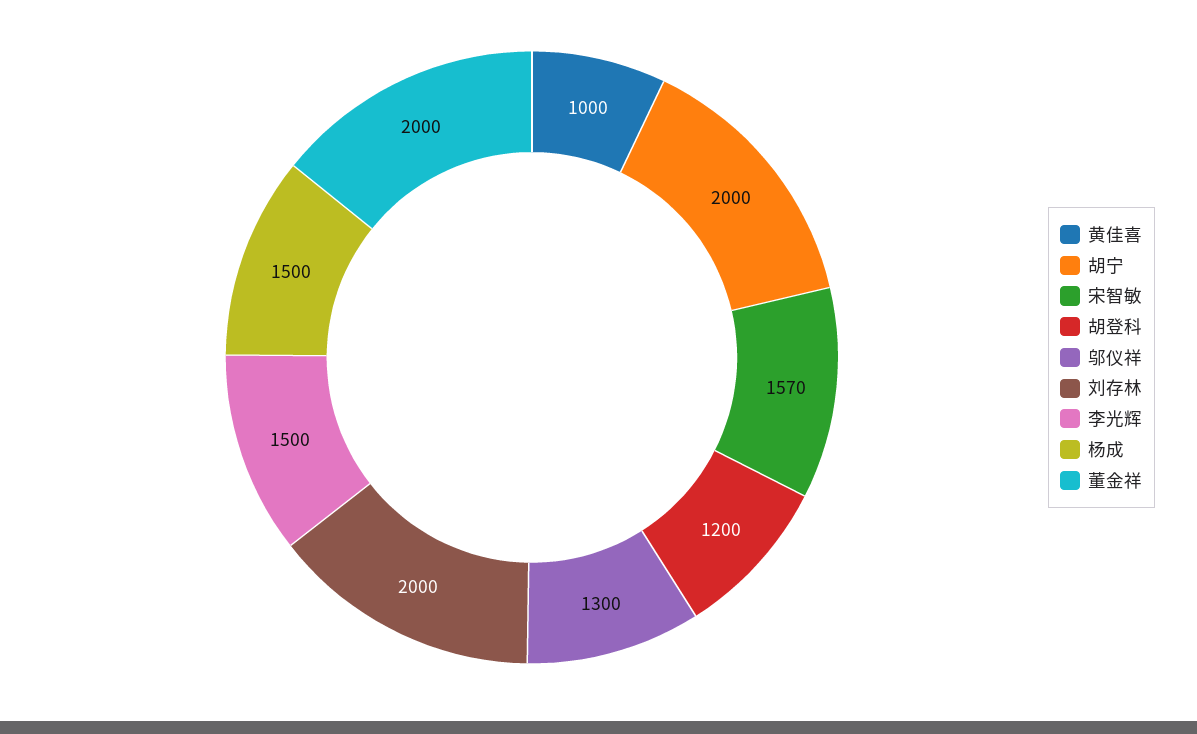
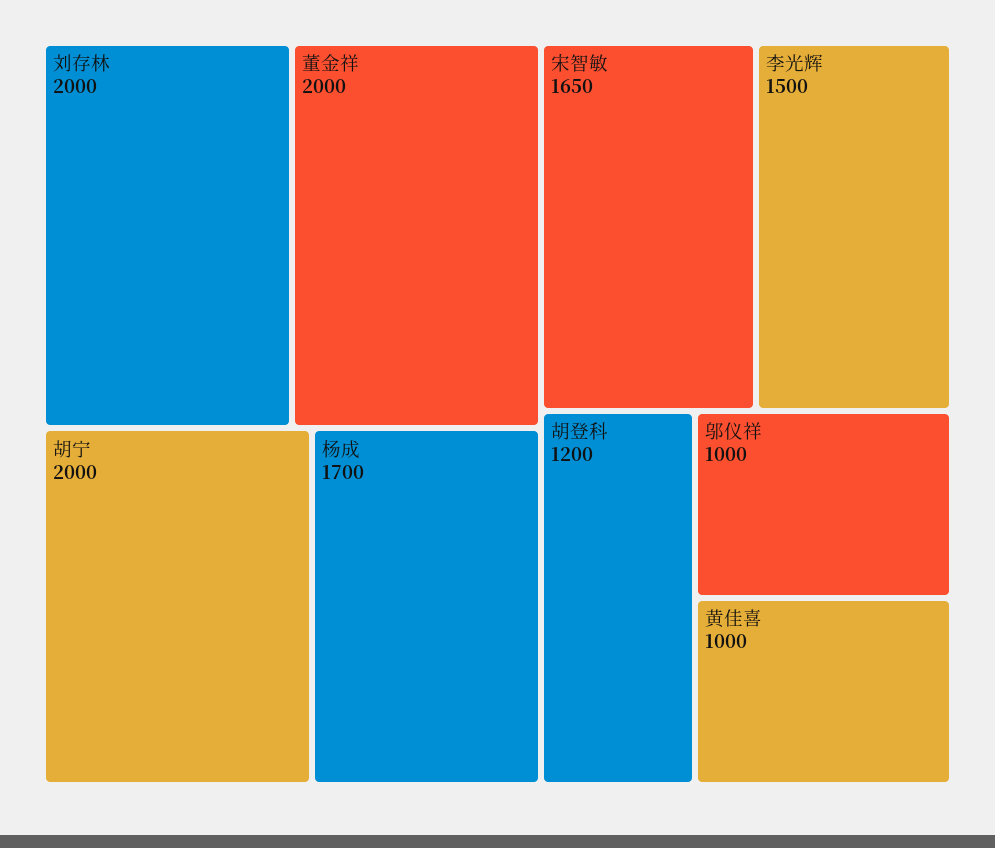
宋智敏: 1570 -> 1650
邬仪祥: 1300 -> 1000
杨成: 1500 -> 1700

